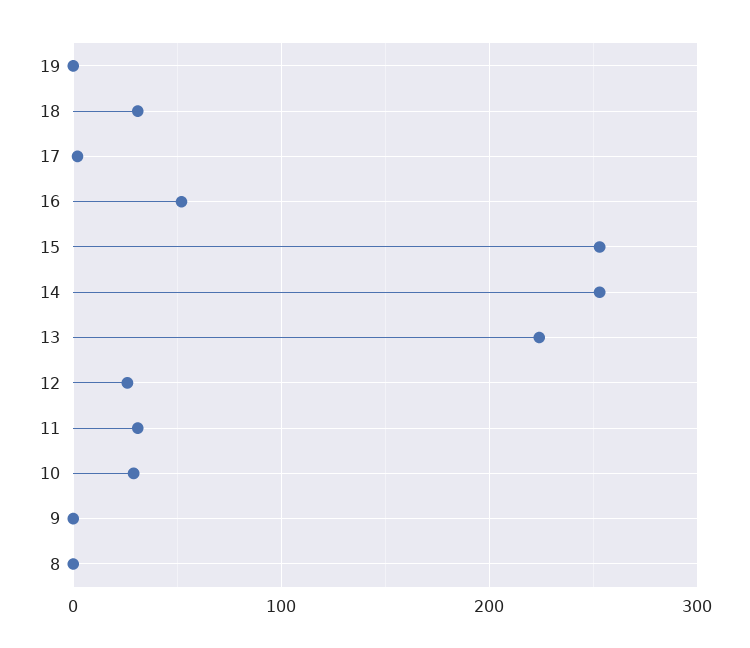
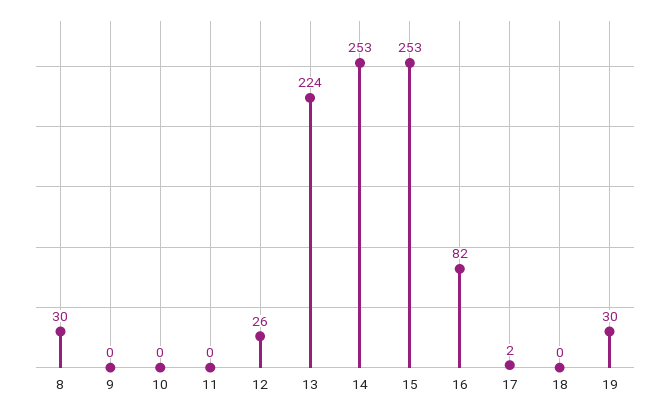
19: 0 -> 30
18: 30 -> 0
16: 50 -> 82
11: 30 -> 0
10: 30 -> 0
8: 0 -> 30

